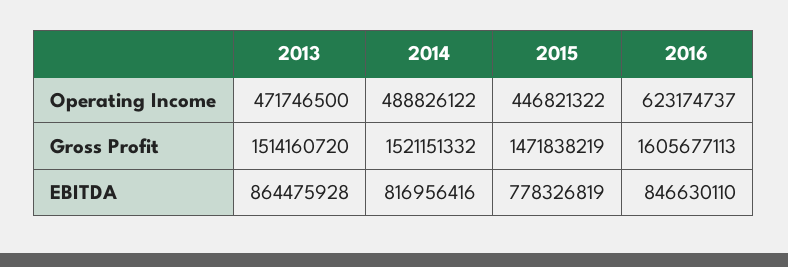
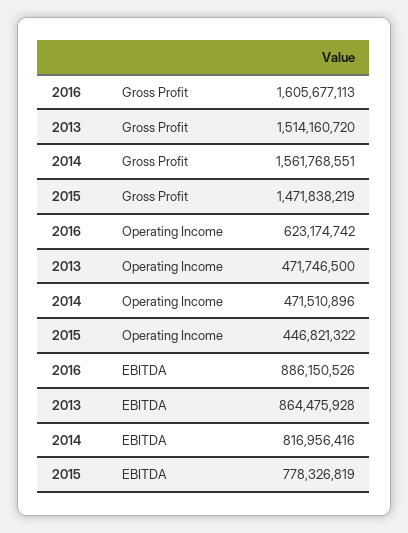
2014, Operating Income: 488826122 -> 471510896
2016, Operating Income: 623174737 -> 623174742
2014, Gross Profit: 1521151332 -> 1561768551
2016, EBITDA: 846630110 -> 886150526

